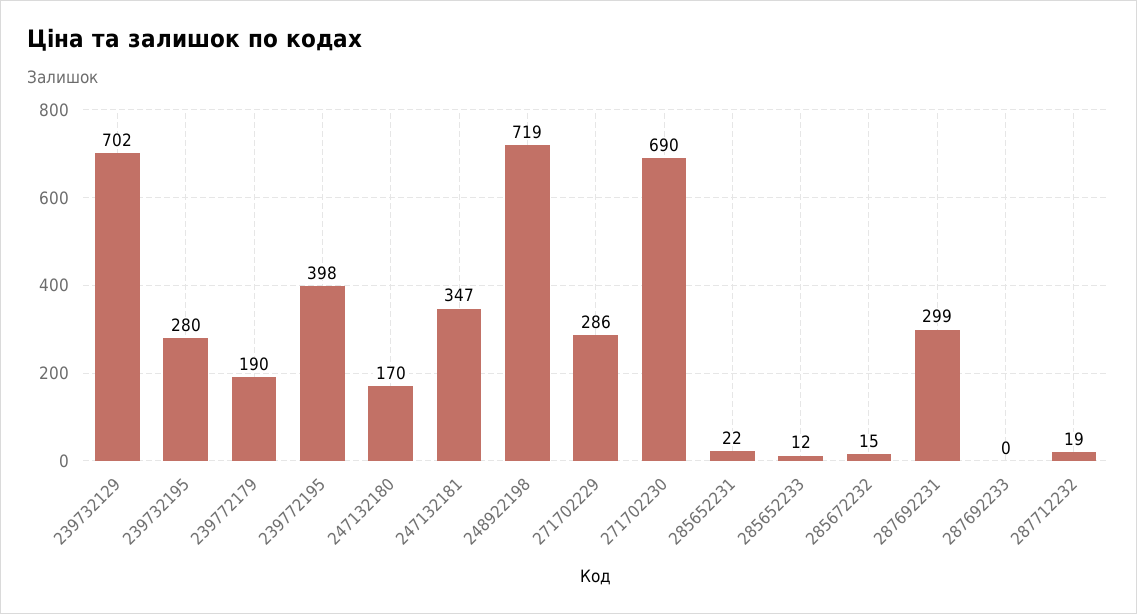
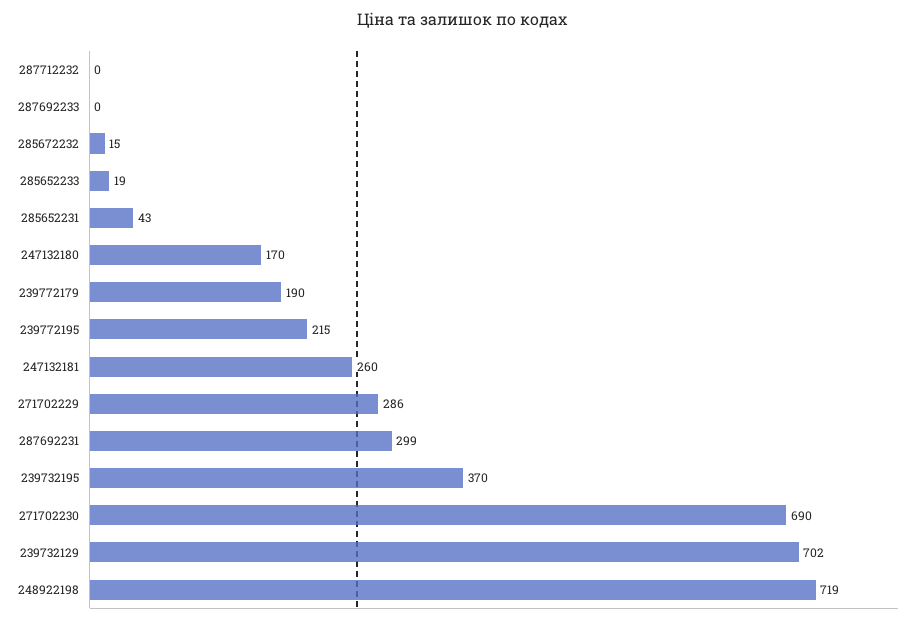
239732195: 280 -> 370
239772195: 398 -> 215
247132181: 347 -> 260
285652231: 22 -> 43
285652233: 12 -> 19
287712232: 19 -> 0

